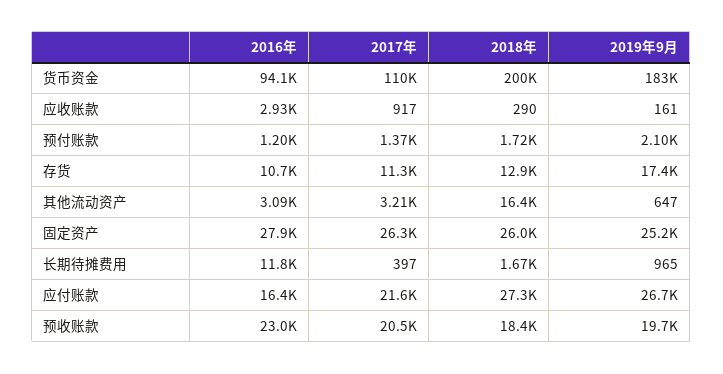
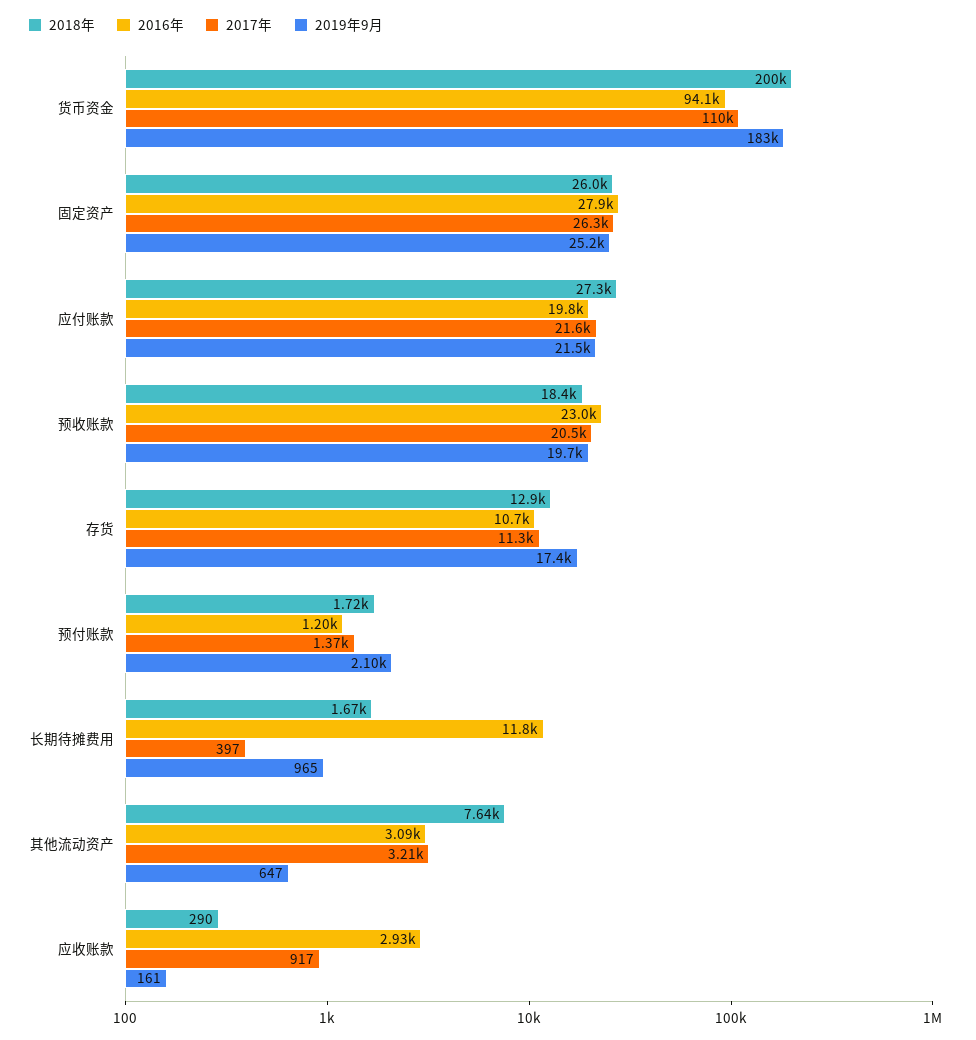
2018年, 其他流动资产: 16400 -> 7640
2016年, 应付账款: 16400 -> 19800
2019年9月, 应付账款: 26700 -> 21500

